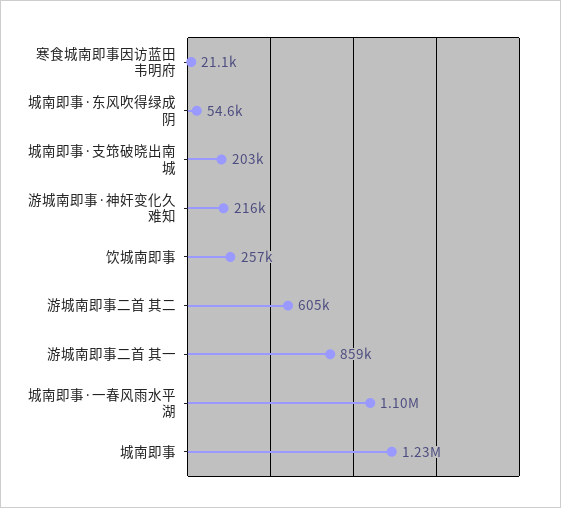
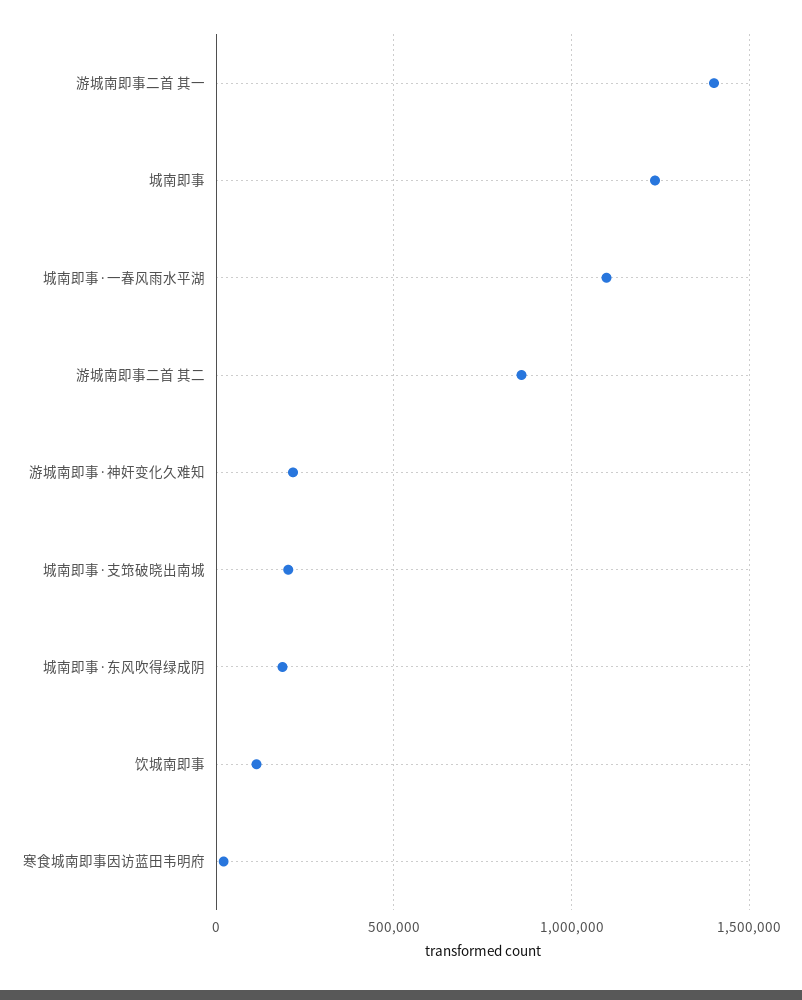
城南即事·东风吹得绿成阴: 54600 -> 200000
饮城南即事: 257000 -> 100000
游城南即事二首 其二: 605000 -> 850000
游城南即事二首 其一: 859000 -> 1400000

